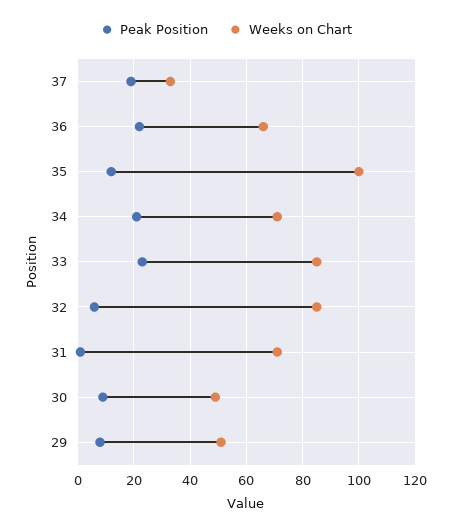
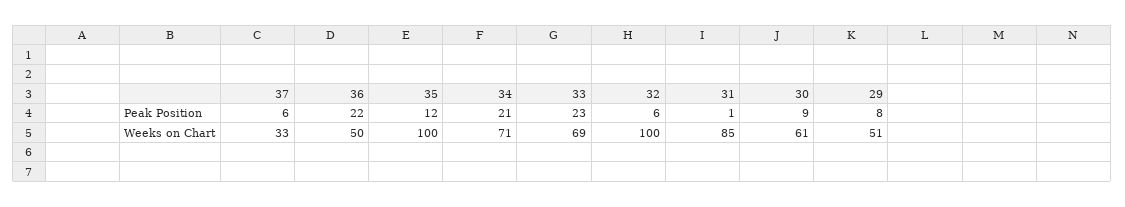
Peak Position, 37: 20 -> 6
Weeks on Chart, 36: 65 -> 50
Weeks on Chart, 33: 85 -> 69
Weeks on Chart, 32: 85 -> 100
Weeks on Chart, 31: 70 -> 85
Weeks on Chart, 30: 50 -> 61

